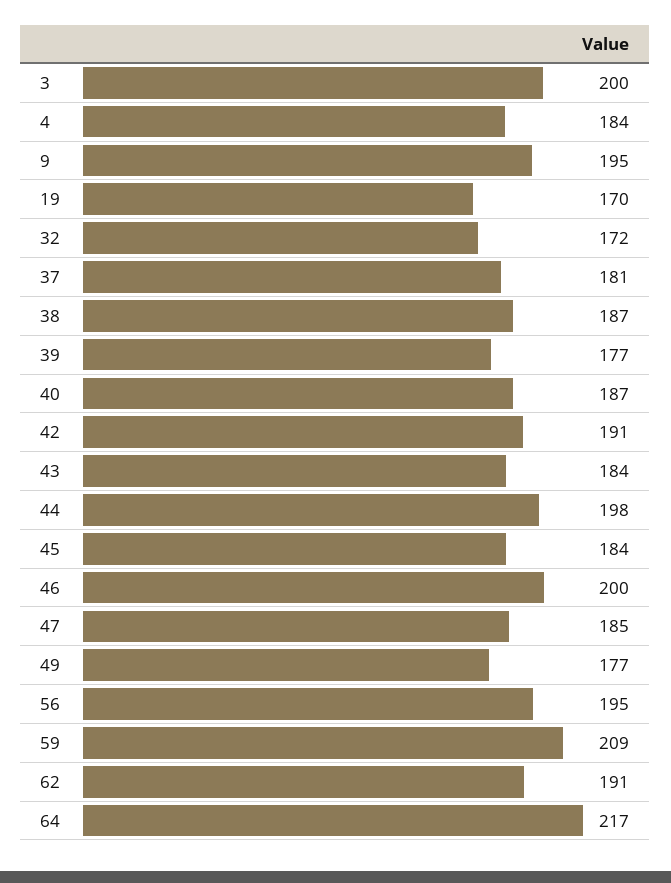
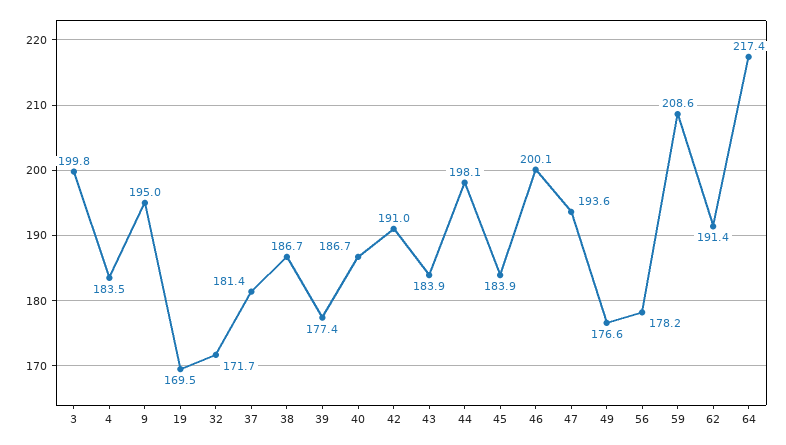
47: 185 -> 193.6
56: 195 -> 178.2

